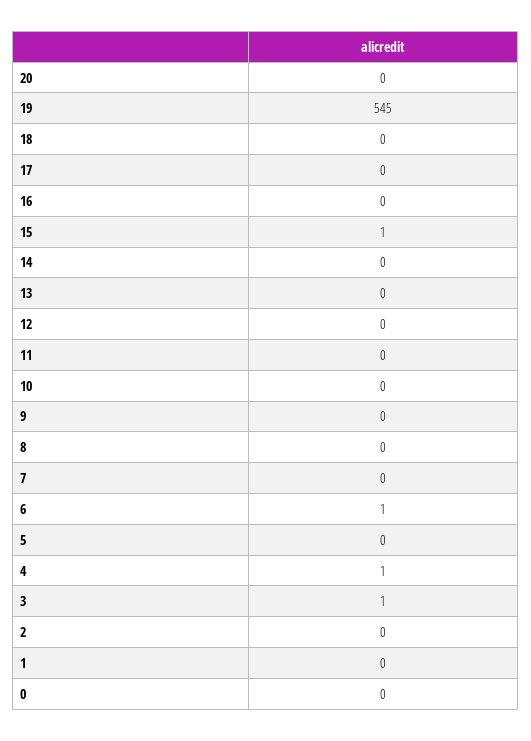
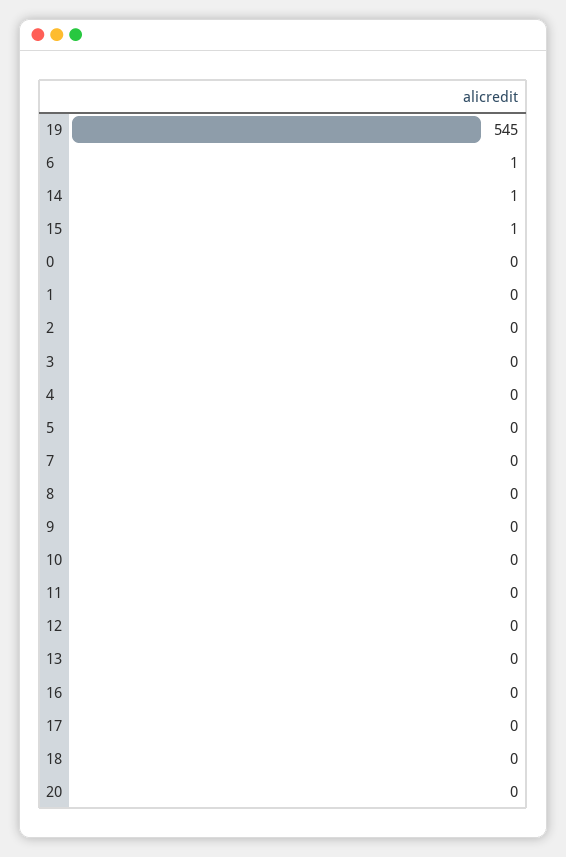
14: 0 -> 1
4: 1 -> 0
3: 1 -> 0

